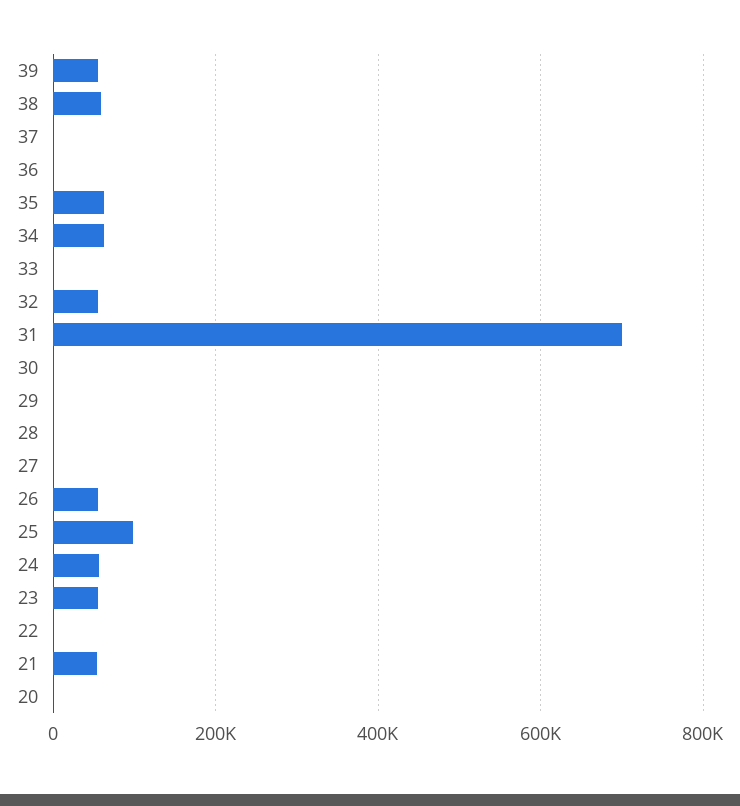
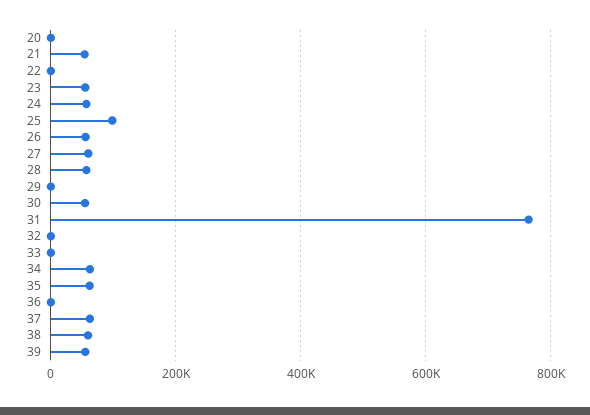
37: 0 -> 60000
32: 60000 -> 0
31: 700000 -> 760000
30: 0 -> 60000
28: 0 -> 60000
27: 0 -> 60000

